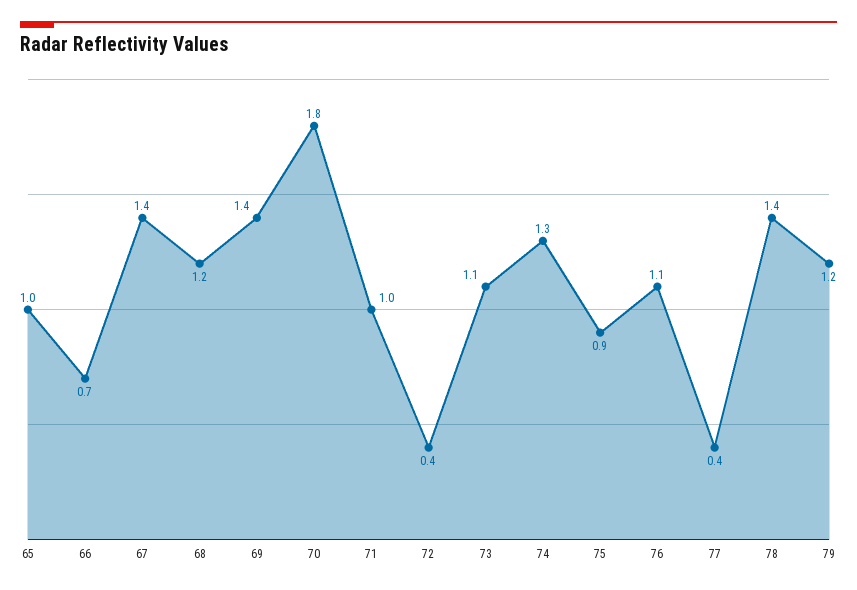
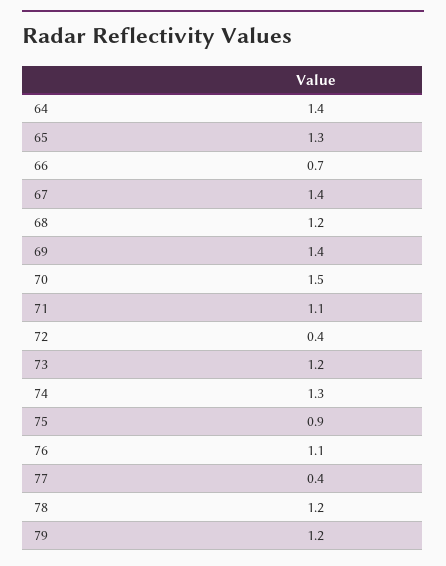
65: 1 -> 1.3
70: 1.8 -> 1.5
71: 1 -> 1.1
73: 1.1 -> 1.2
78: 1.4 -> 1.2
64: none -> 1.4

